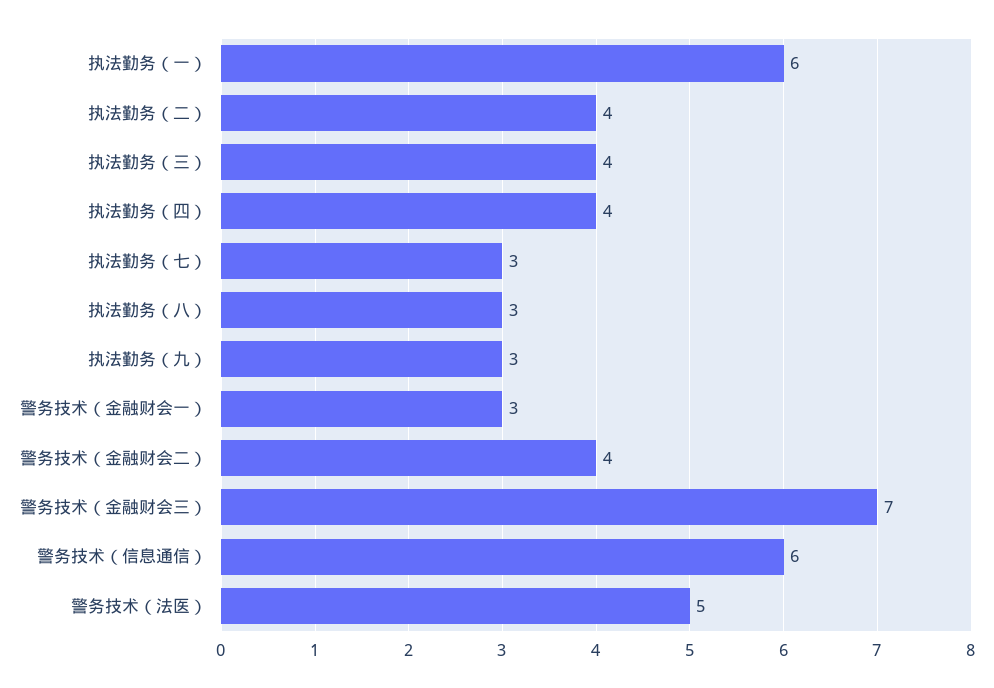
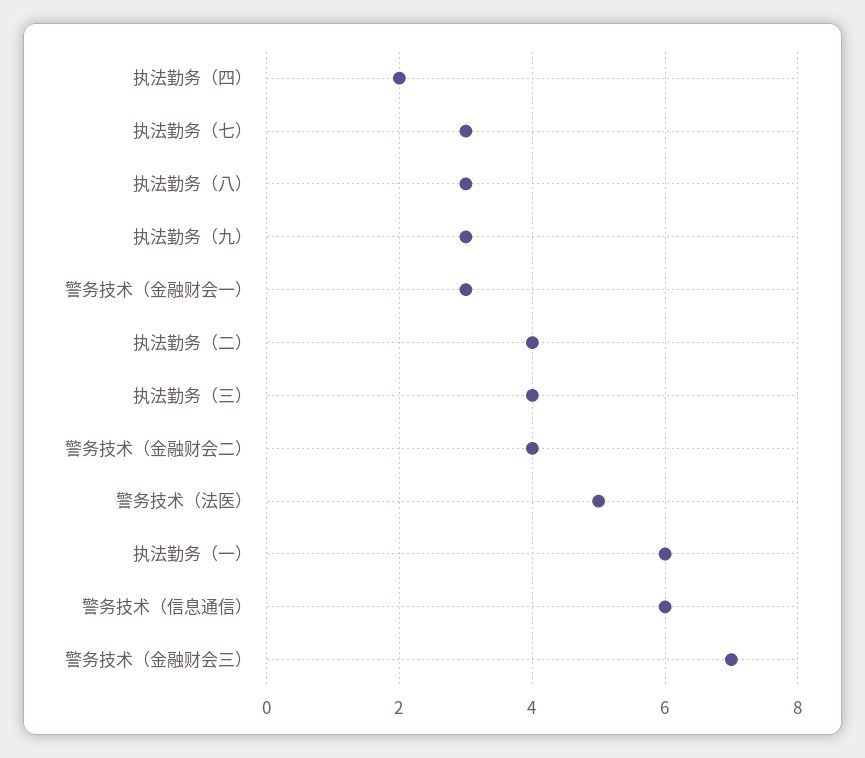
执法勤务（四）: 4 -> 2

